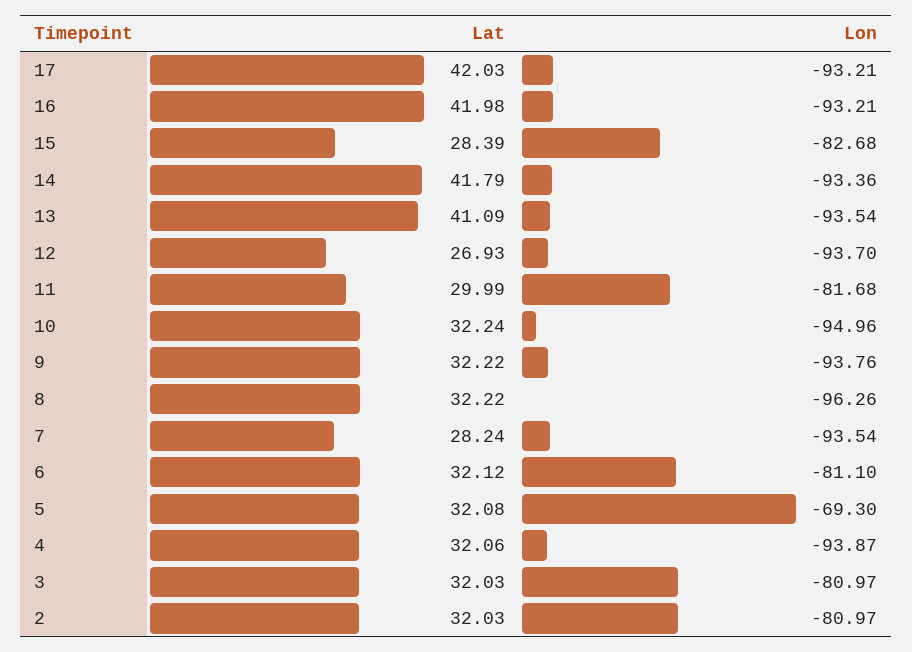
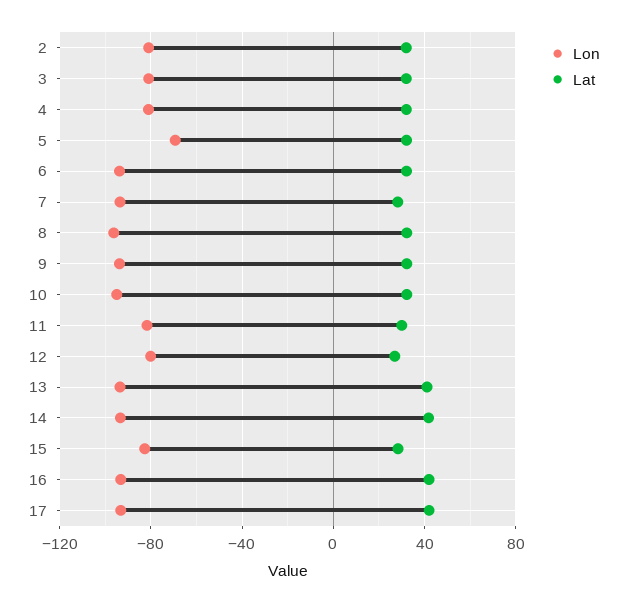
Lon, 12: -93.7 -> -80
Lon, 6: -81.1 -> -95
Lon, 4: -93.87 -> -80

